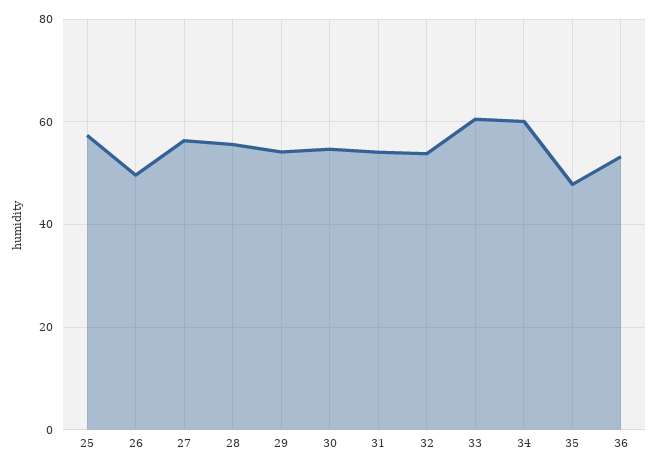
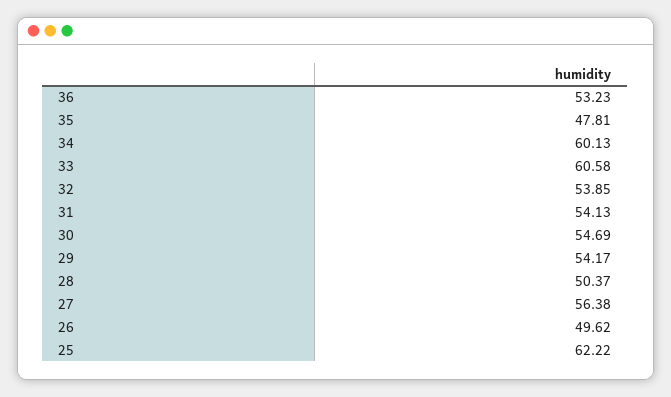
25: 58 -> 62.22
28: 56 -> 50.37

